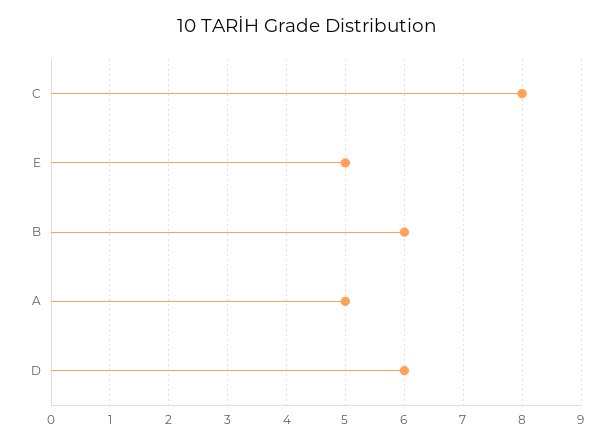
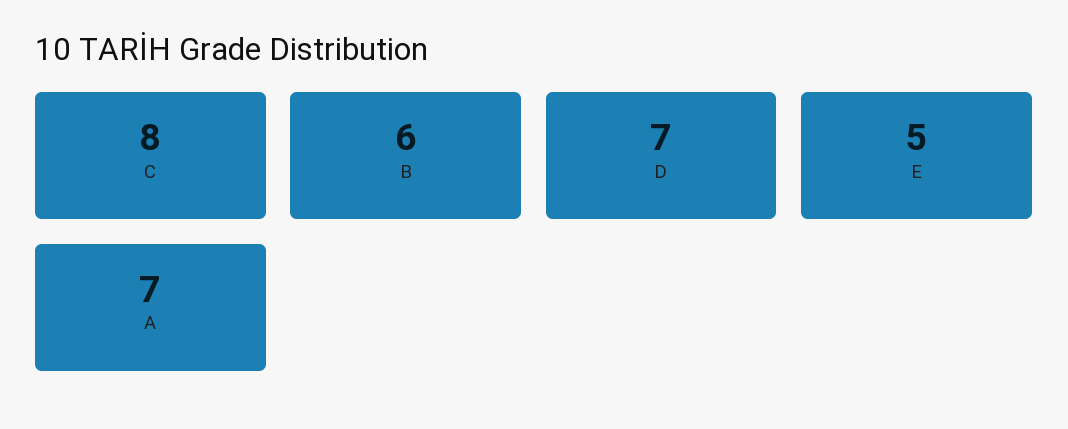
A: 5 -> 7
D: 6 -> 7

